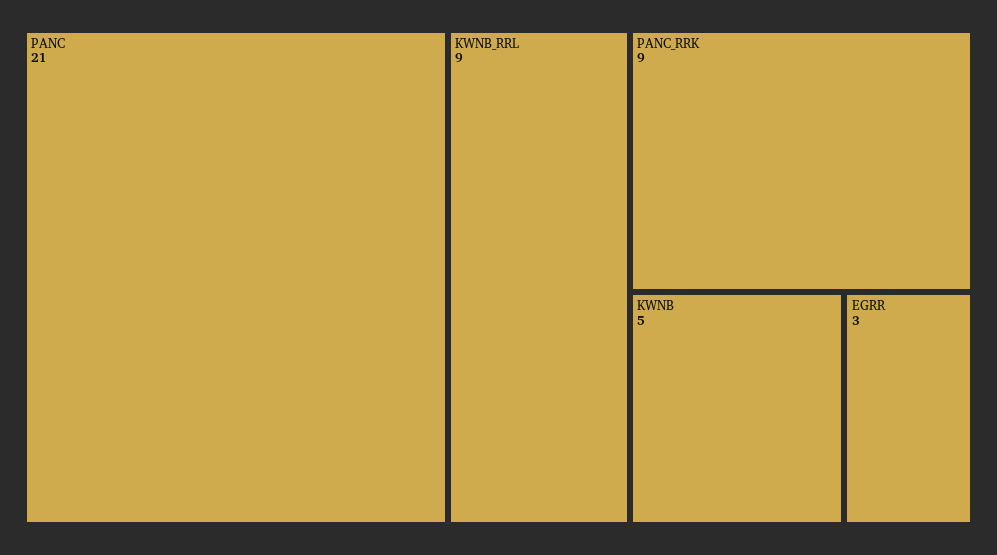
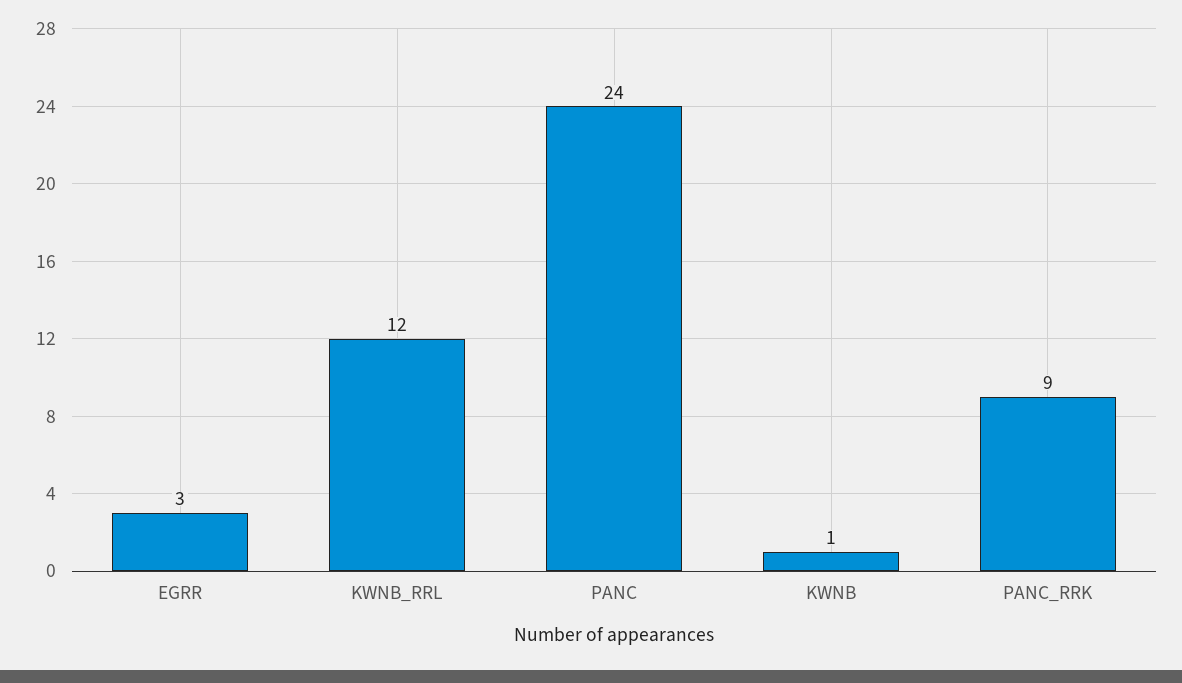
PANC: 21 -> 24
KWNB_RRL: 9 -> 12
KWNB: 5 -> 1

